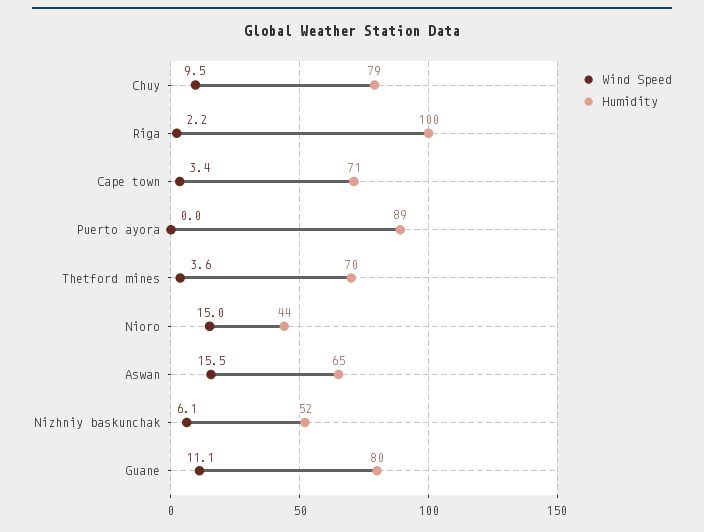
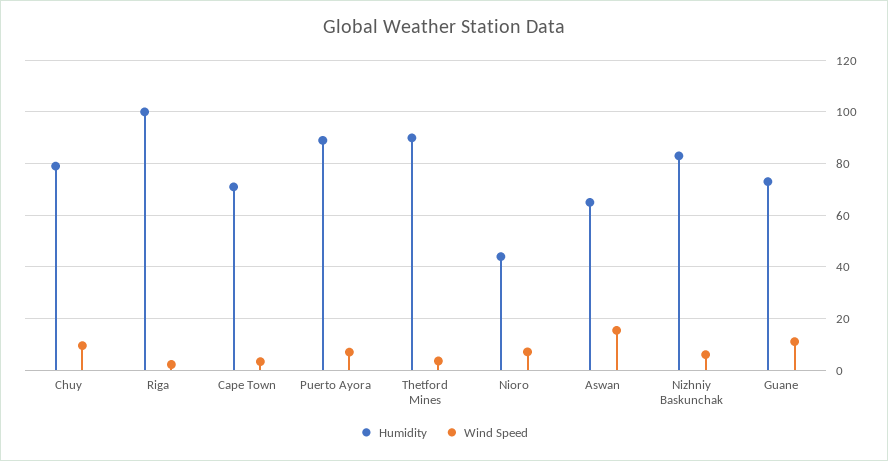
Wind Speed, Puerto ayora: 0 -> 7.5
Humidity, Thetford mines: 70 -> 90
Wind Speed, Nioro: 15 -> 7.5
Humidity, Nizhniy baskunchak: 52 -> 82.5
Humidity, Guane: 80 -> 72.5

